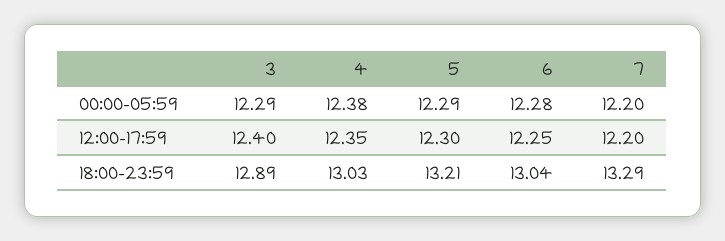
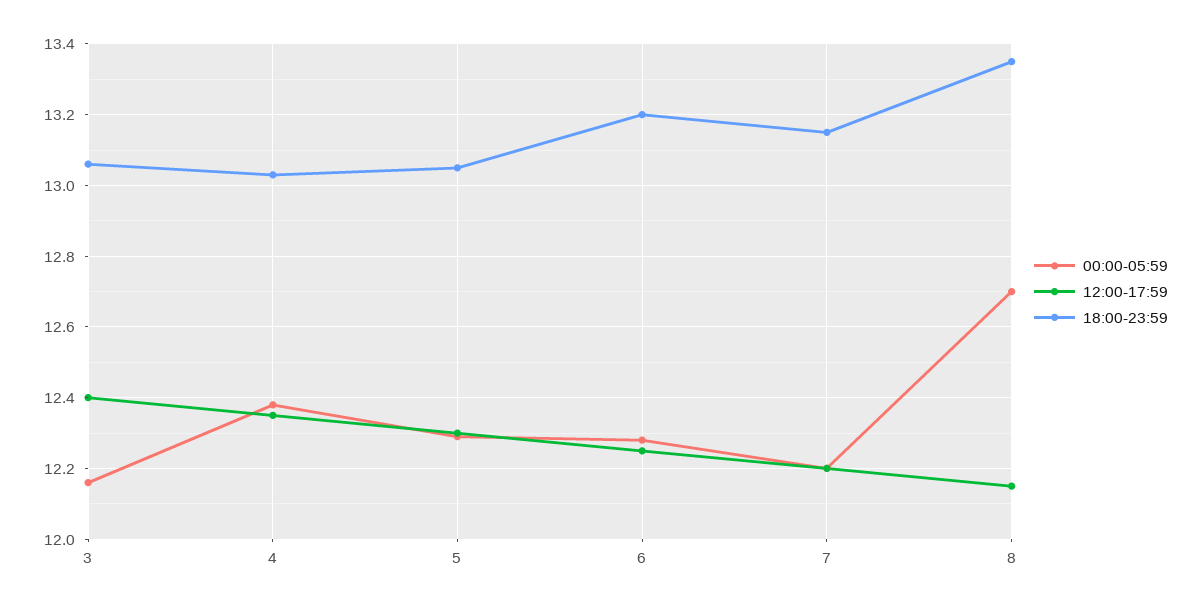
00:00-05:59, 3: 12.29 -> 12.15
18:00-23:59, 3: 12.89 -> 13.05
18:00-23:59, 5: 13.21 -> 13.05
18:00-23:59, 6: 13.04 -> 13.2
18:00-23:59, 7: 13.29 -> 13.15
00:00-05:59, 8: none -> 12.7
12:00-17:59, 8: none -> 12.15
18:00-23:59, 8: none -> 13.35

